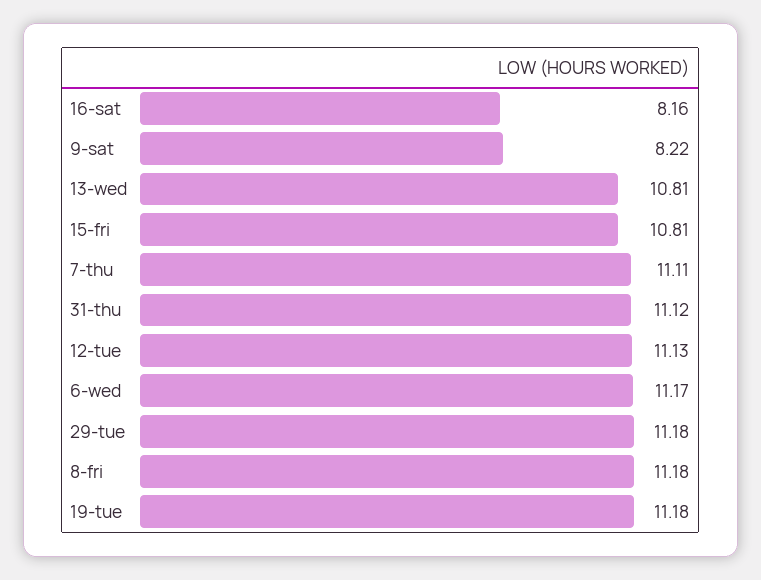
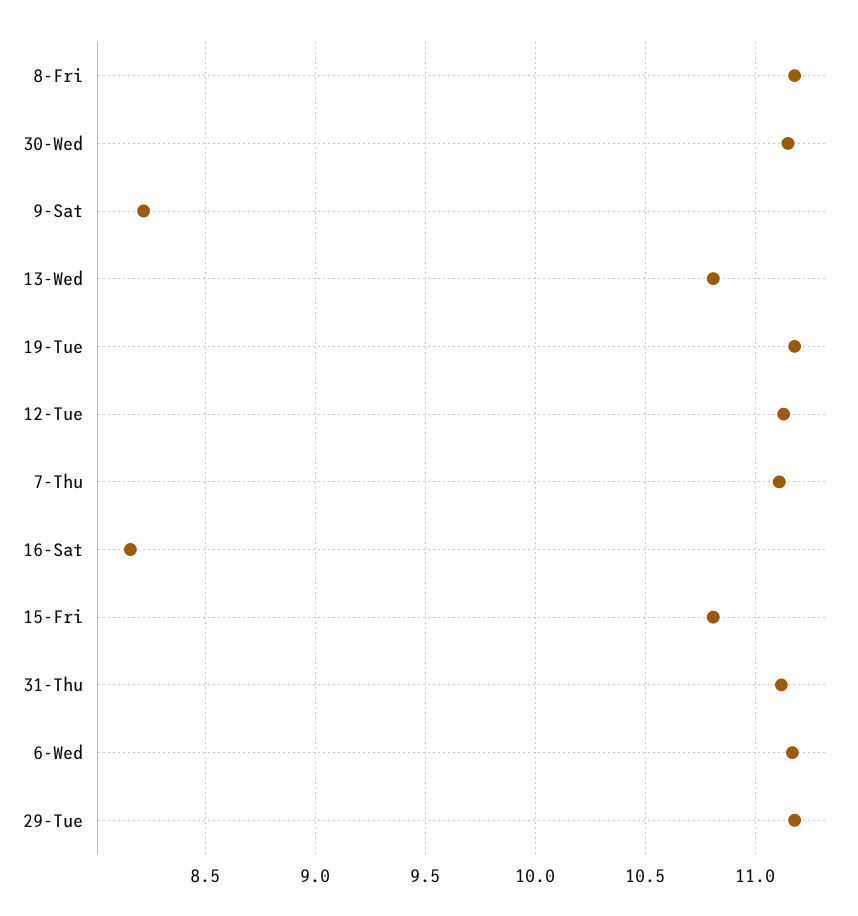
30-Wed: none -> 11.15

